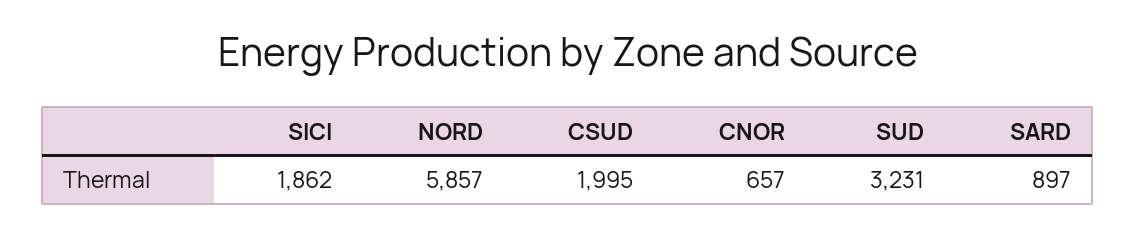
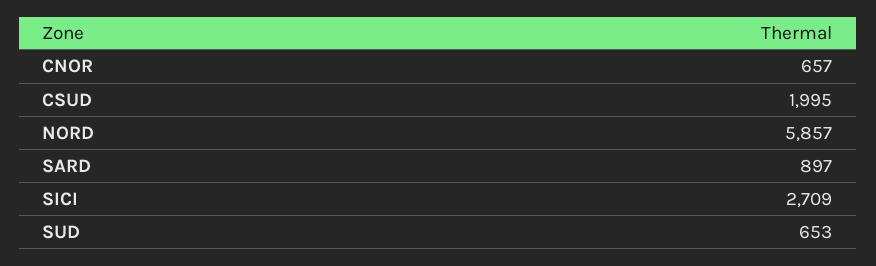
SICI: 1862 -> 2709
SUD: 3231 -> 653

